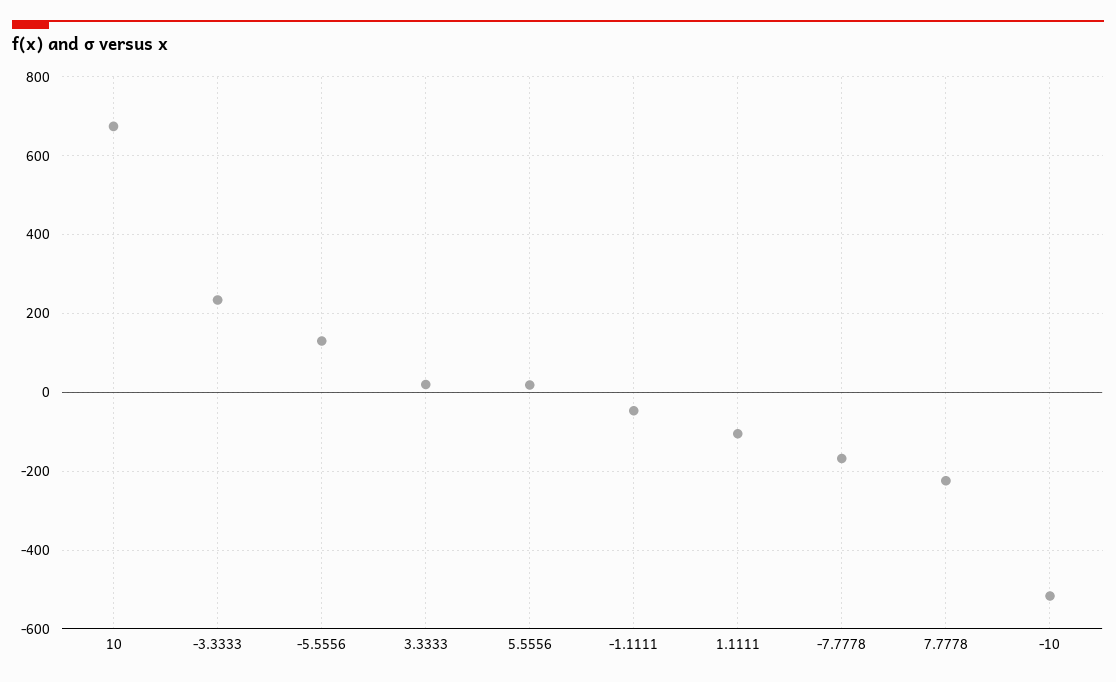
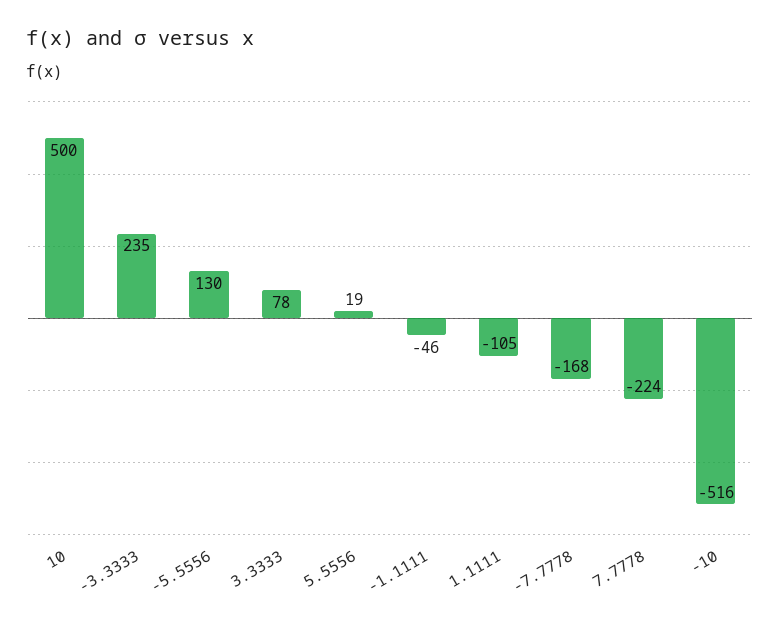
10: 680 -> 500
3.3333: 20 -> 78

